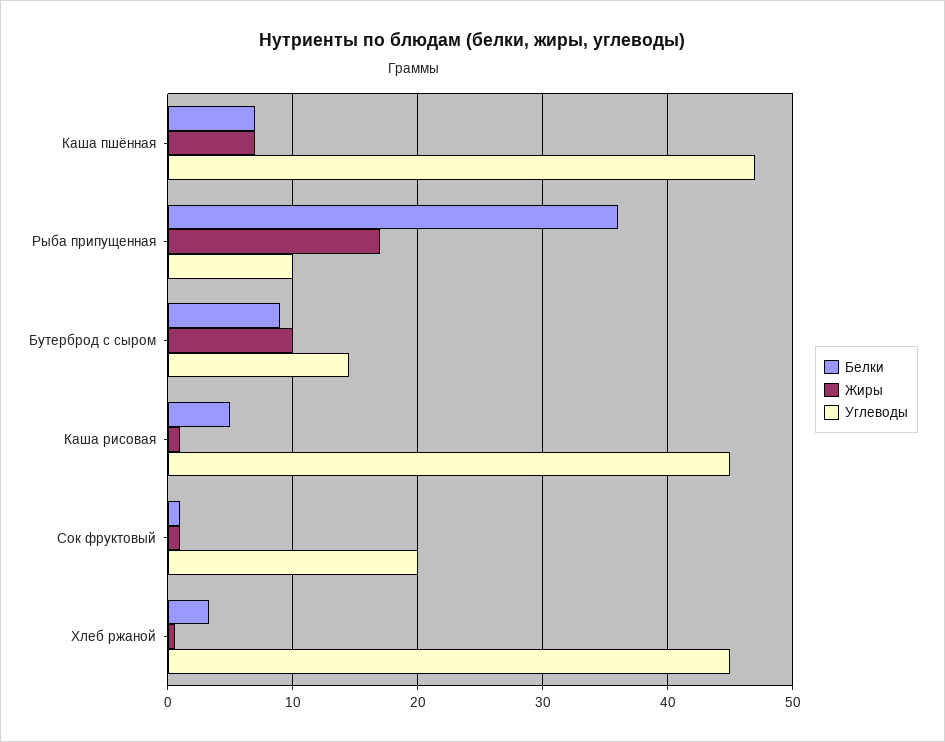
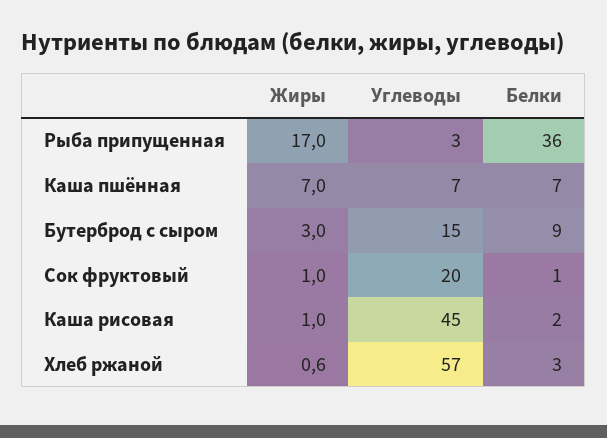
Углеводы, Каша пшённая: 47 -> 7
Углеводы, Рыба припущенная: 10 -> 3
Жиры, Бутерброд с сыром: 10 -> 3
Белки, Каша рисовая: 5 -> 2
Углеводы, Хлеб ржаной: 45 -> 57

